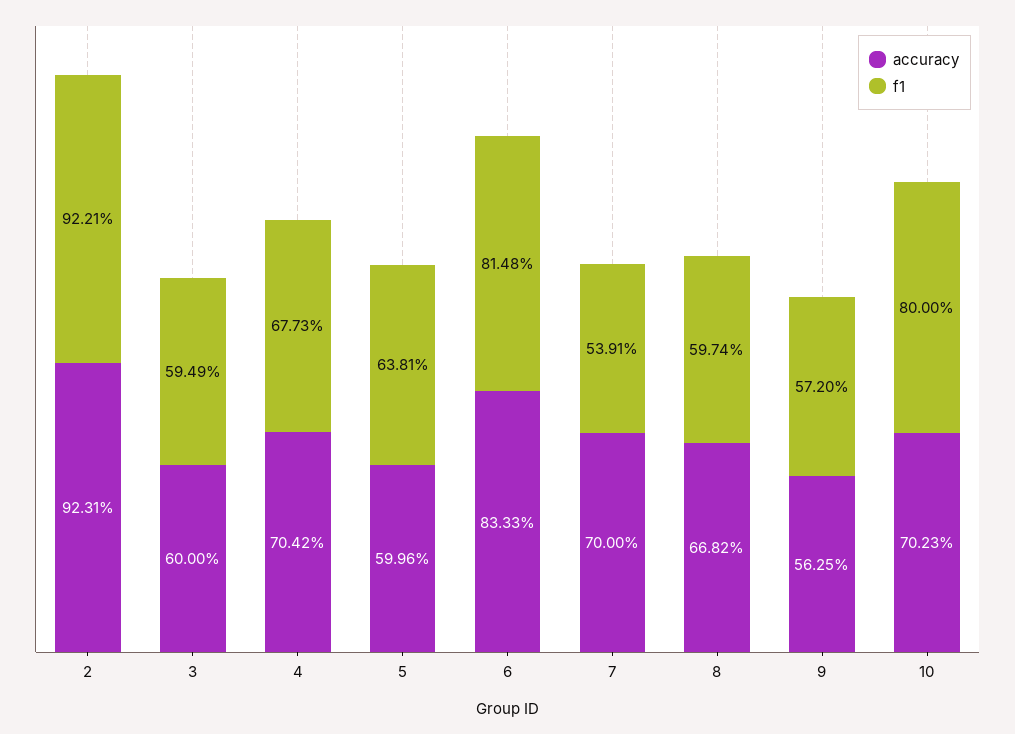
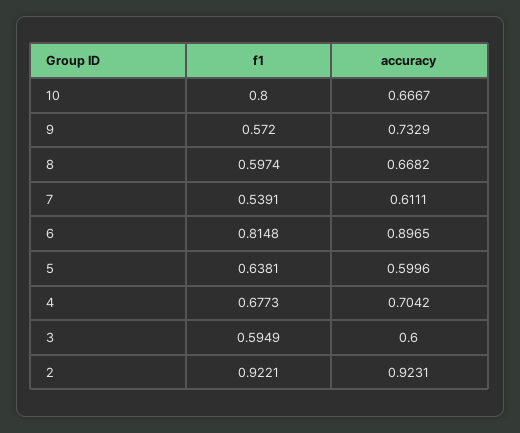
accuracy, 6: 0.8333 -> 0.8965
accuracy, 7: 0.7 -> 0.6111
accuracy, 9: 0.5625 -> 0.7329
accuracy, 10: 0.7023 -> 0.6667

